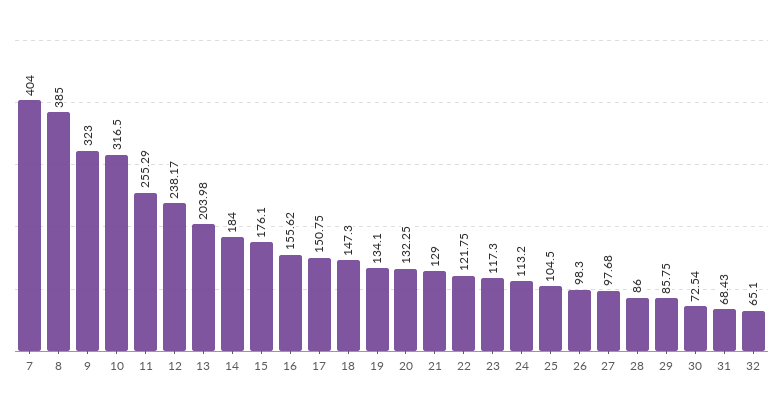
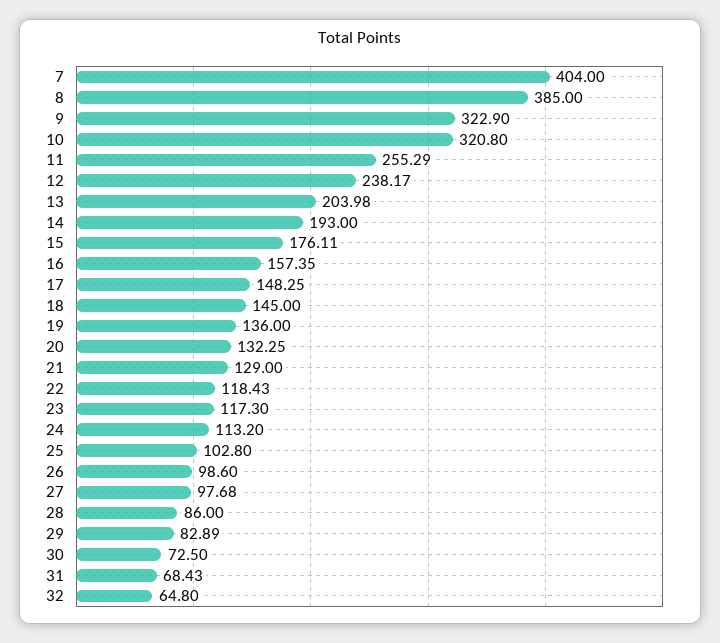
9: 323 -> 322.9
10: 316.5 -> 320.8
14: 184 -> 193
15: 176.1 -> 176.11
16: 155.62 -> 157.35
17: 150.75 -> 148.25
18: 147.3 -> 145
19: 134.1 -> 136
22: 121.75 -> 118.43
25: 104.5 -> 102.8
26: 98.3 -> 98.6
29: 85.75 -> 82.89
30: 72.54 -> 72.5
32: 65.1 -> 64.8

